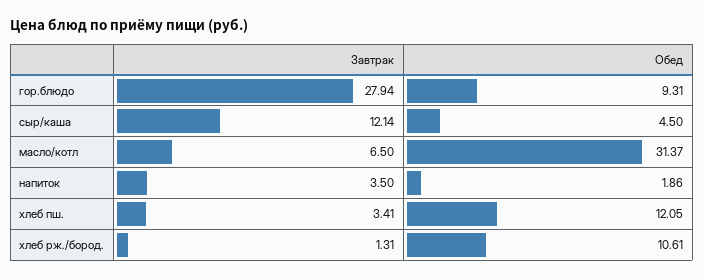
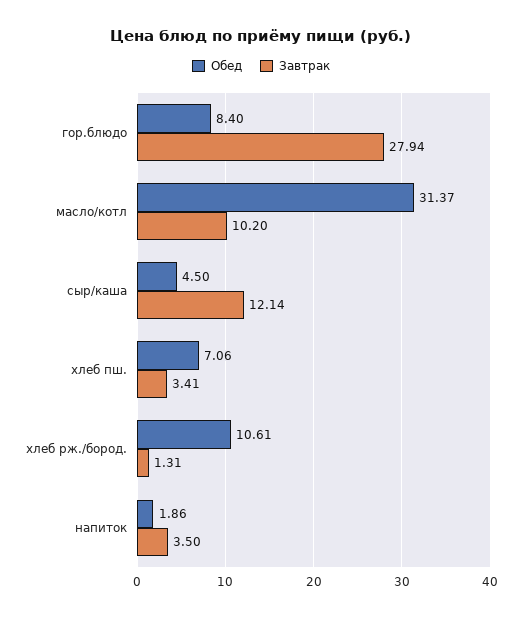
Обед, гор.блюдо: 9.31 -> 8.4
Завтрак, масло/котл: 6.5 -> 10.2
Обед, хлеб пш.: 12.05 -> 7.06

